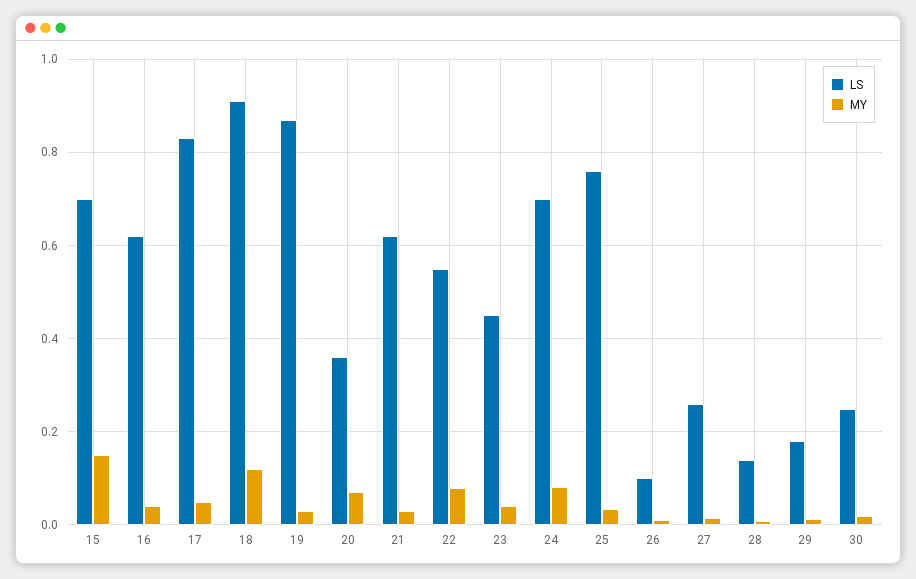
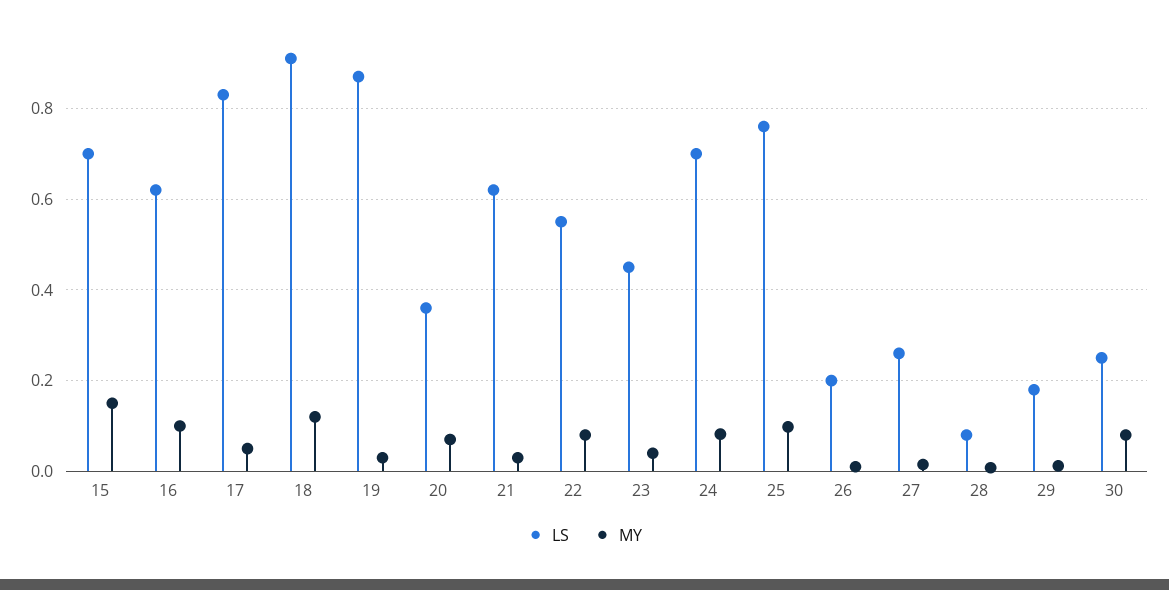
MY, 16: 0.04 -> 0.1
MY, 25: 0.04 -> 0.1
LS, 26: 0.1 -> 0.2
LS, 28: 0.14 -> 0.08
MY, 30: 0.02 -> 0.08

